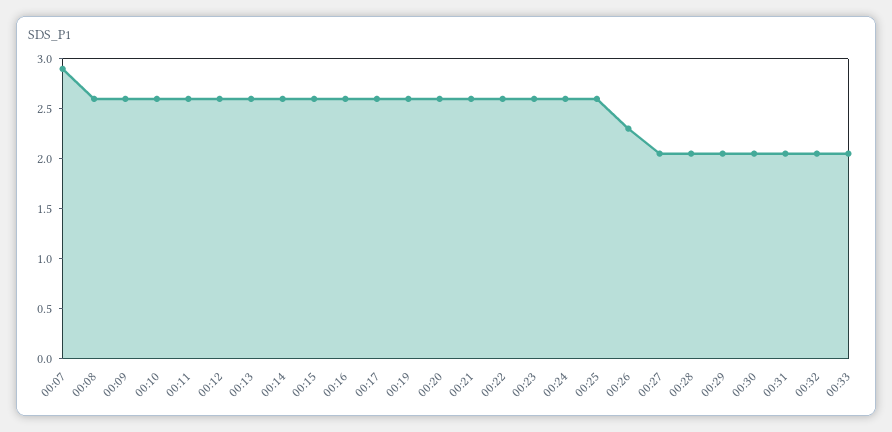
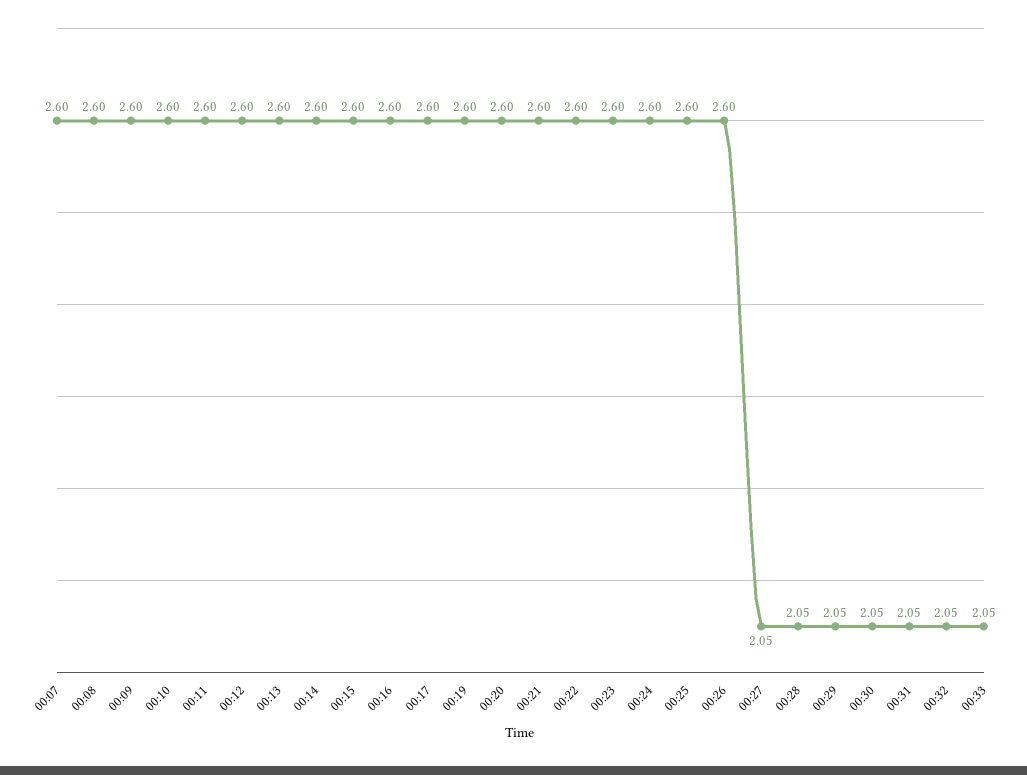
00:07: 2.9 -> 2.6
00:26: 2.3 -> 2.6

